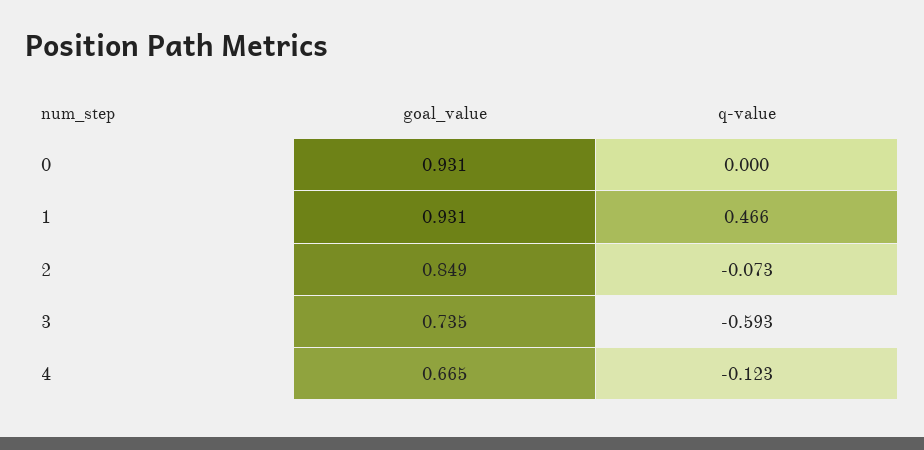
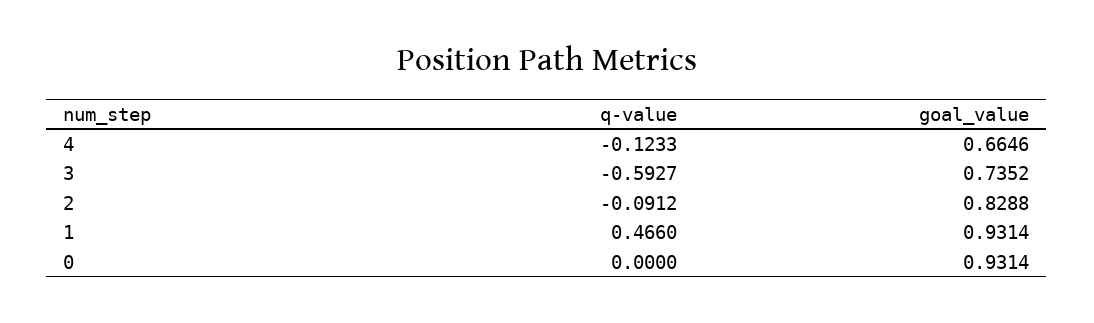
goal_value, 2: 0.849 -> 0.8288
q-value, 2: -0.073 -> -0.0912

